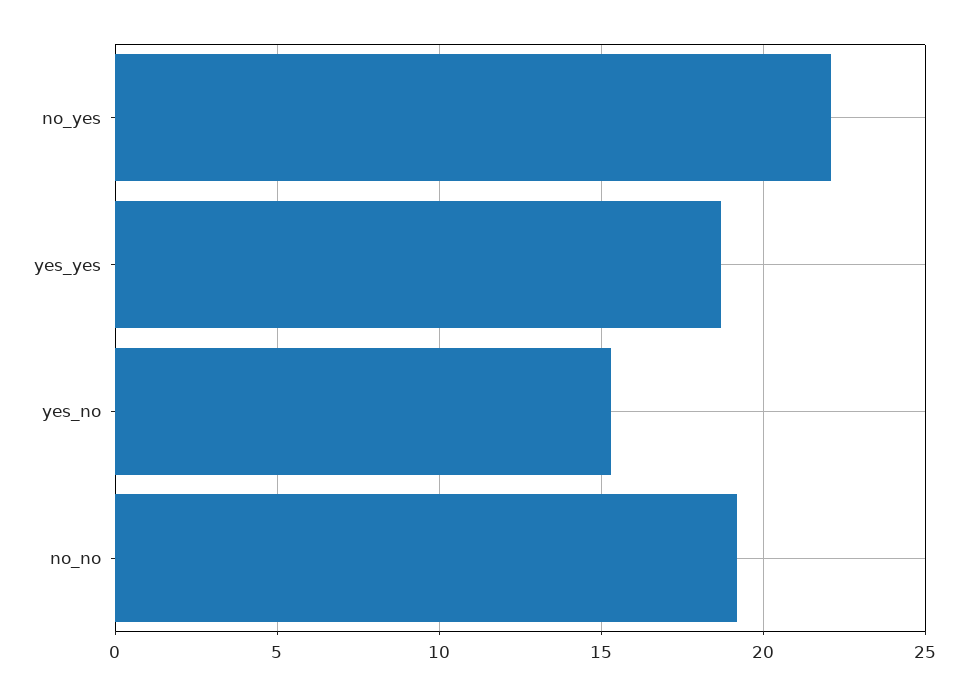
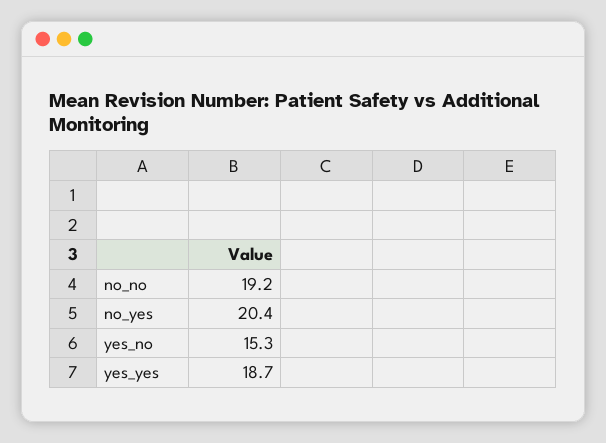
no_yes: 22 -> 20.4

